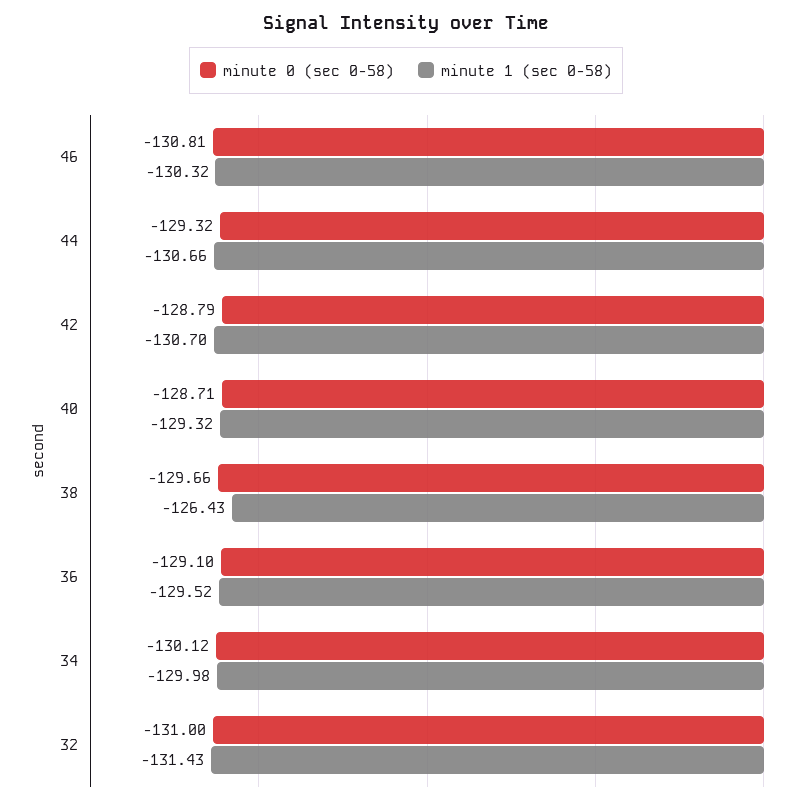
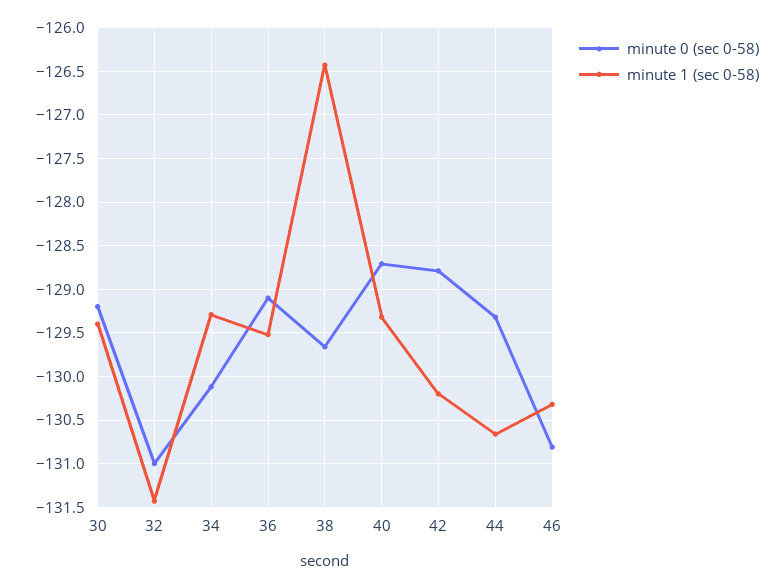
minute 1 (sec 0-58), 42: -130.7 -> -130.2
minute 1 (sec 0-58), 34: -129.98 -> -129.3
minute 0 (sec 0-58), 30: none -> -129.2
minute 1 (sec 0-58), 30: none -> -129.4

